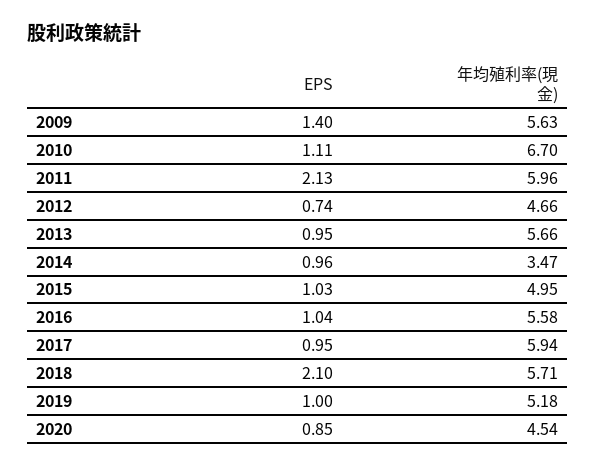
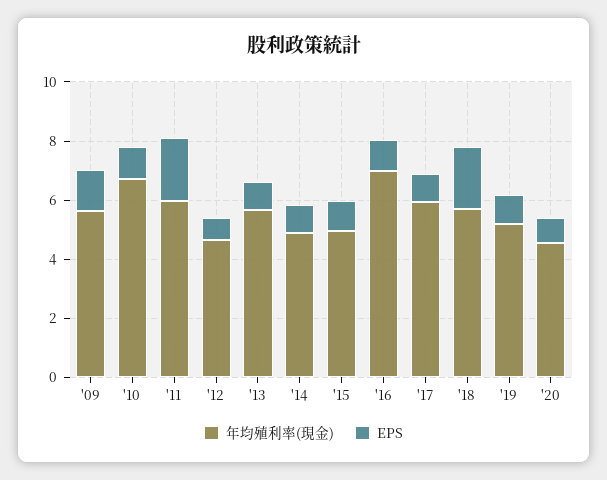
年均殖利率(現金), 2014: 3.47 -> 5
年均殖利率(現金), 2016: 5.58 -> 7

